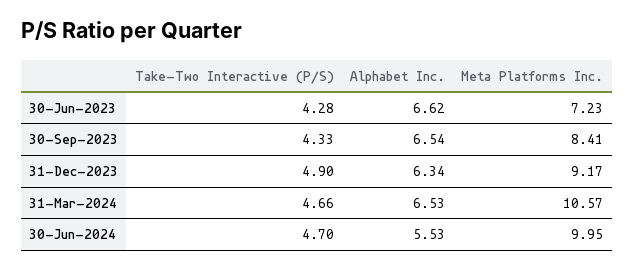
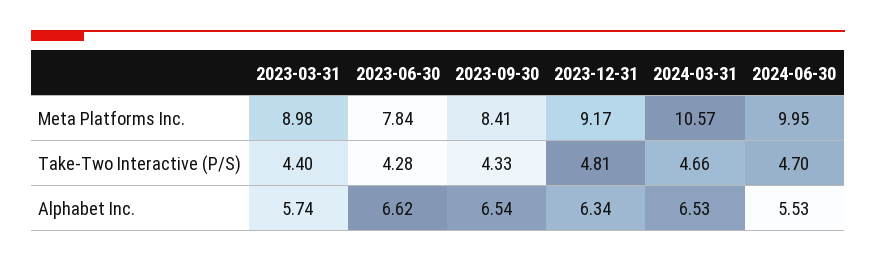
Meta Platforms Inc., 30-Jun-2023: 7.23 -> 7.84
Take-Two Interactive (P/S), 31-Dec-2023: 4.9 -> 4.81
Meta Platforms Inc., 2023-03-31: none -> 8.98
Take-Two Interactive (P/S), 2023-03-31: none -> 4.4
Alphabet Inc., 2023-03-31: none -> 5.74

